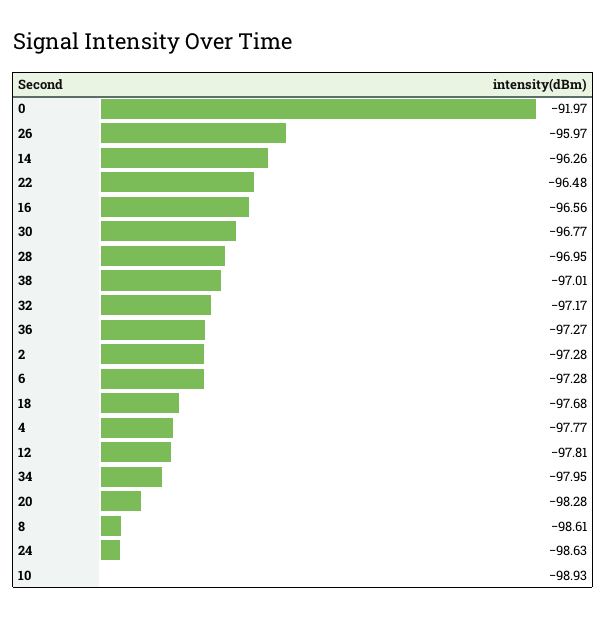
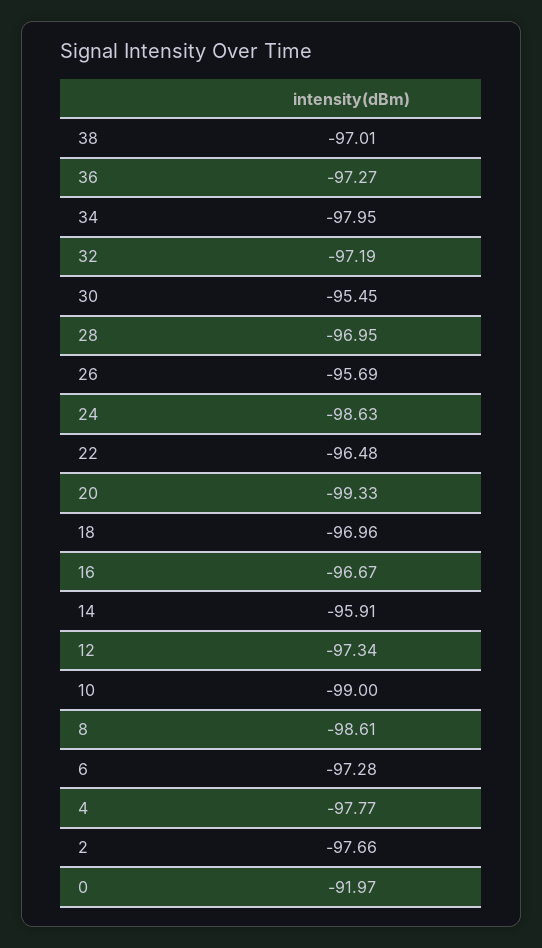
26: -95.97 -> -95.69
14: -96.26 -> -95.91
16: -96.56 -> -96.67
30: -96.77 -> -95.45
32: -97.17 -> -97.19
2: -97.28 -> -97.66
18: -97.68 -> -96.96
12: -97.81 -> -97.34
20: -98.28 -> -99.33
10: -98.93 -> -99

